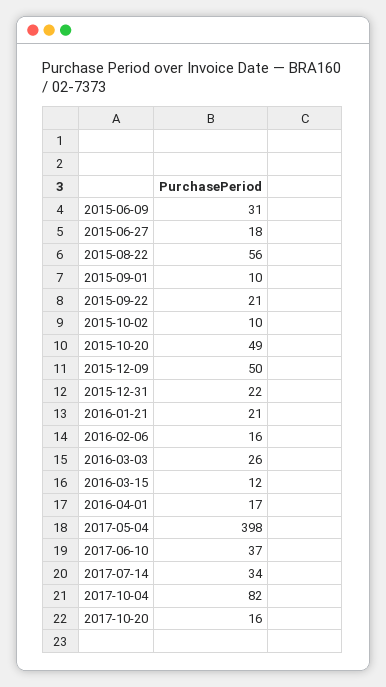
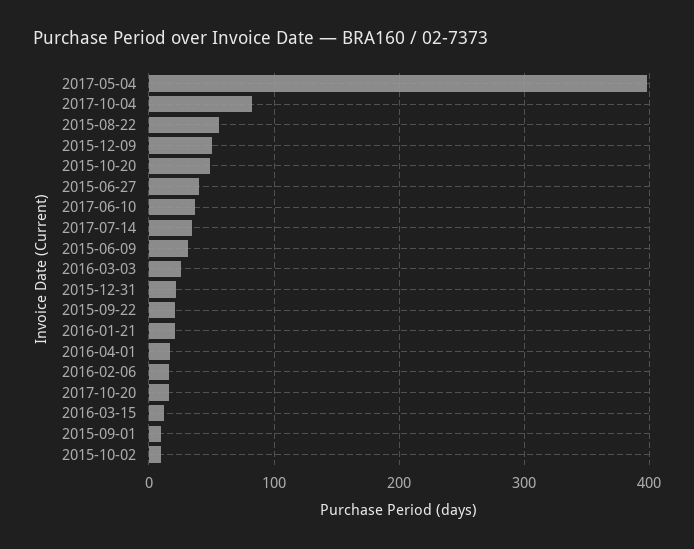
2015-06-27: 18 -> 40

